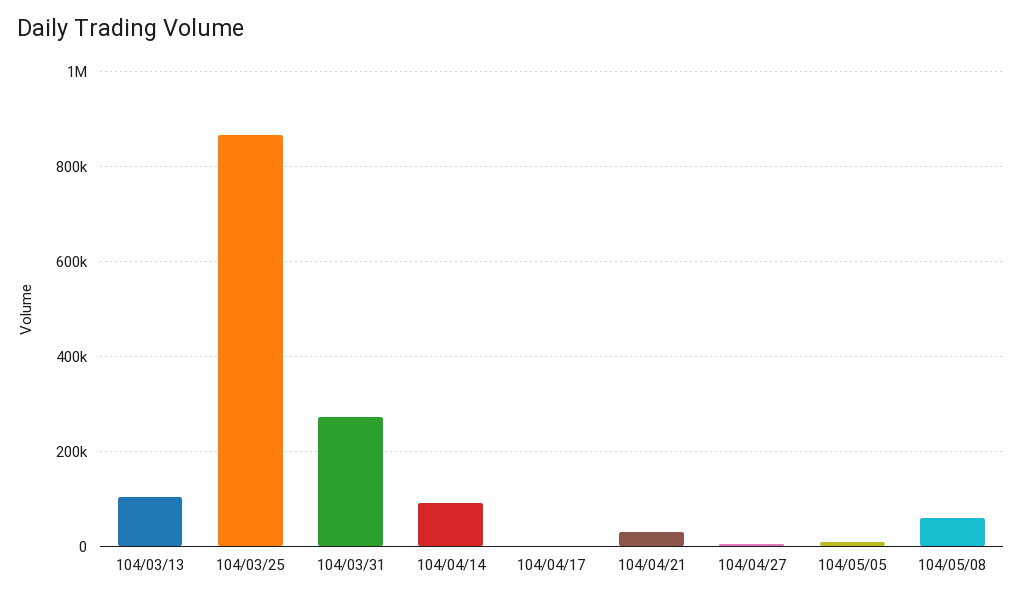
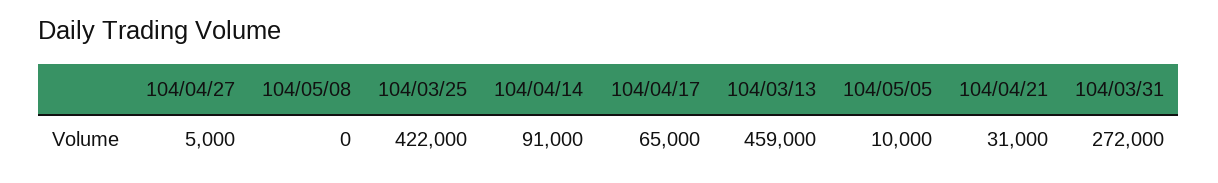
104/03/13: 100000 -> 459000
104/03/25: 860000 -> 422000
104/04/17: 0 -> 65000
104/05/08: 60000 -> 0

